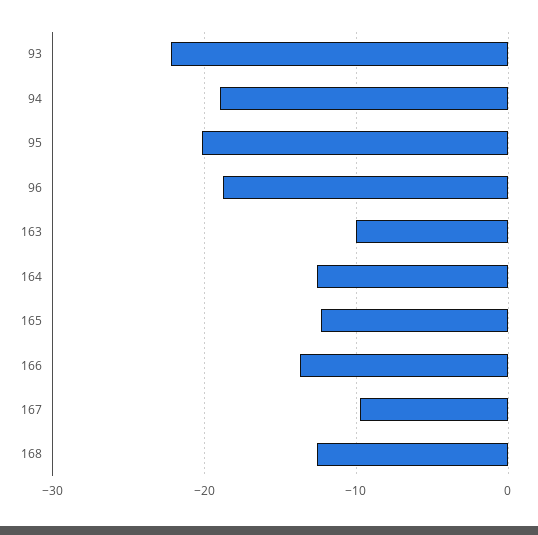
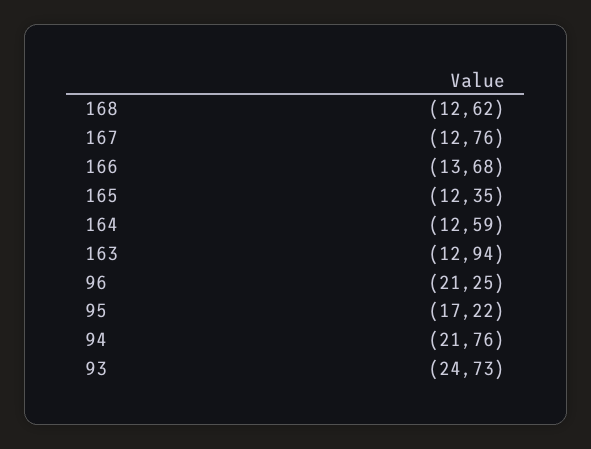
93: -22 -> -24.73
94: -19 -> -21.76
95: -20 -> -17.22
96: -19 -> -21.25
163: -10 -> -12.94
167: -10 -> -12.76

